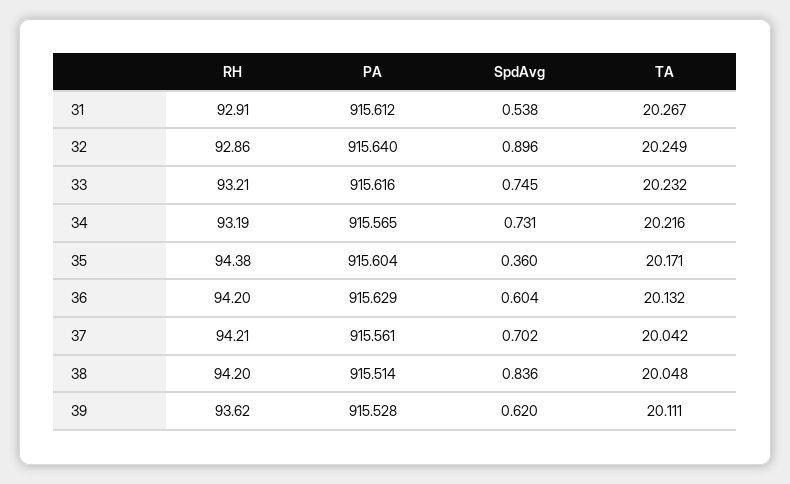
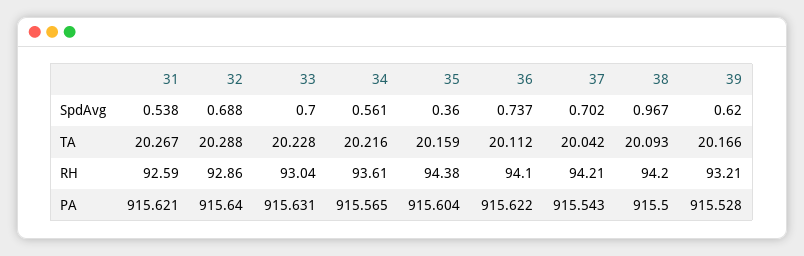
RH, 31: 92.91 -> 92.59
PA, 31: 915.612 -> 915.621
SpdAvg, 32: 0.896 -> 0.688
TA, 32: 20.249 -> 20.288
RH, 33: 93.21 -> 93.04
PA, 33: 915.616 -> 915.631
SpdAvg, 33: 0.745 -> 0.7
TA, 33: 20.232 -> 20.228
RH, 34: 93.19 -> 93.61
SpdAvg, 34: 0.731 -> 0.561
TA, 35: 20.171 -> 20.159
RH, 36: 94.2 -> 94.1
PA, 36: 915.629 -> 915.622
SpdAvg, 36: 0.604 -> 0.737
TA, 36: 20.132 -> 20.112
PA, 37: 915.561 -> 915.543
PA, 38: 915.514 -> 915.5
SpdAvg, 38: 0.836 -> 0.967
TA, 38: 20.048 -> 20.093
RH, 39: 93.62 -> 93.21
TA, 39: 20.111 -> 20.166

